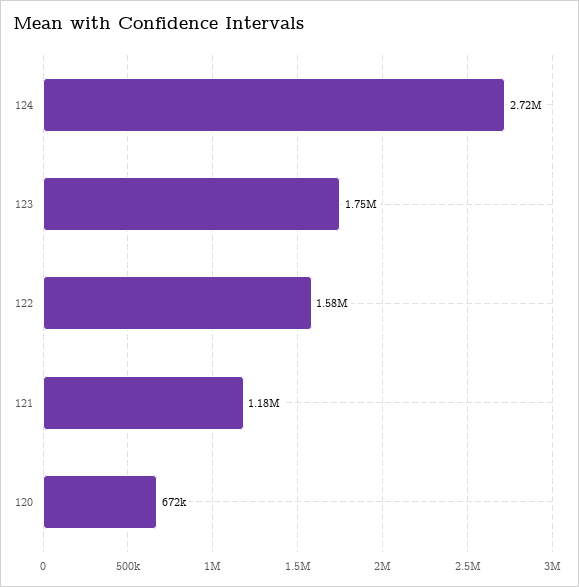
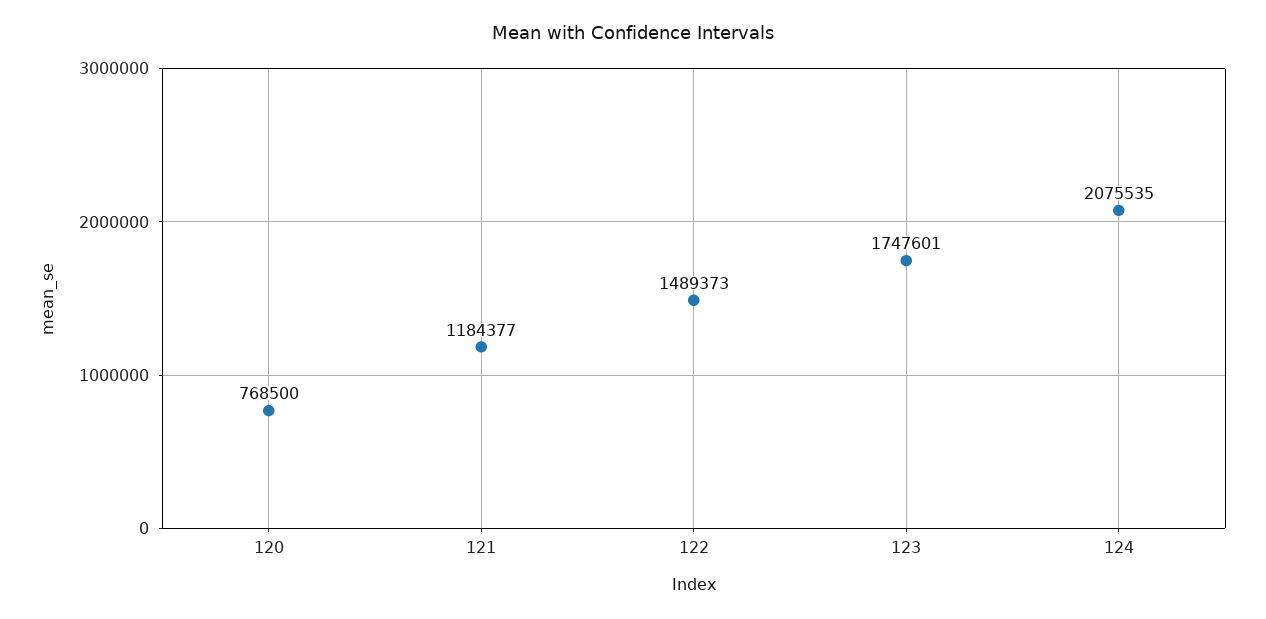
124: 2720000 -> 2075535
122: 1580000 -> 1489373
120: 672000 -> 768500

